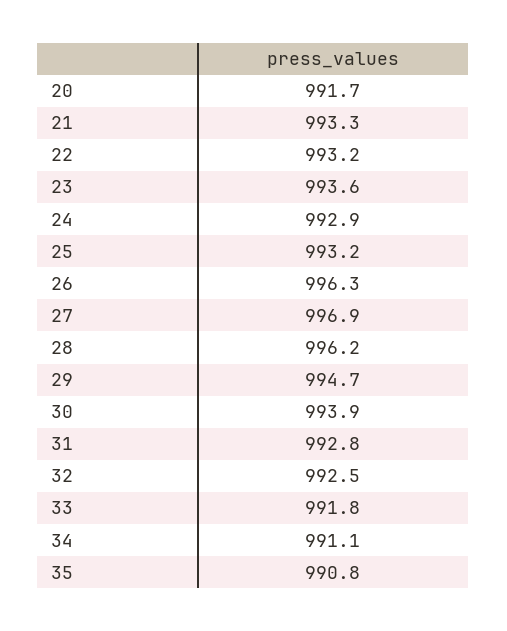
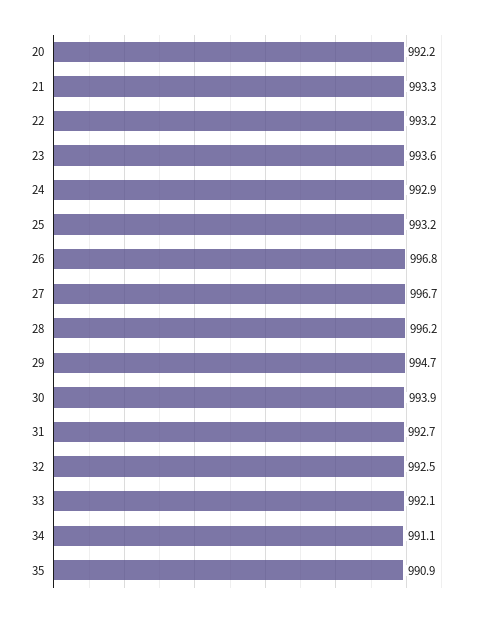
20: 991.7 -> 992.2
26: 996.3 -> 996.8
27: 996.9 -> 996.7
31: 992.8 -> 992.7
33: 991.8 -> 992.1
35: 990.8 -> 990.9

